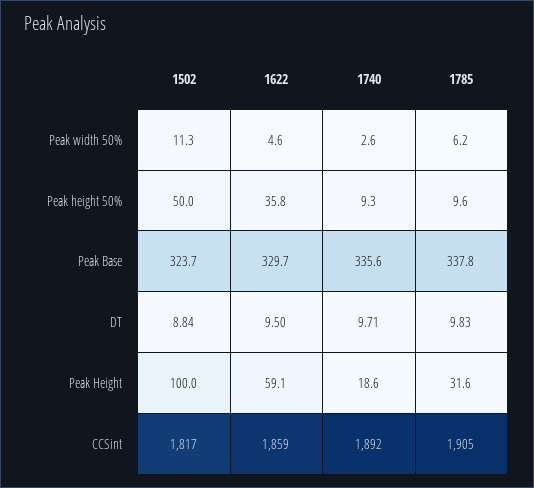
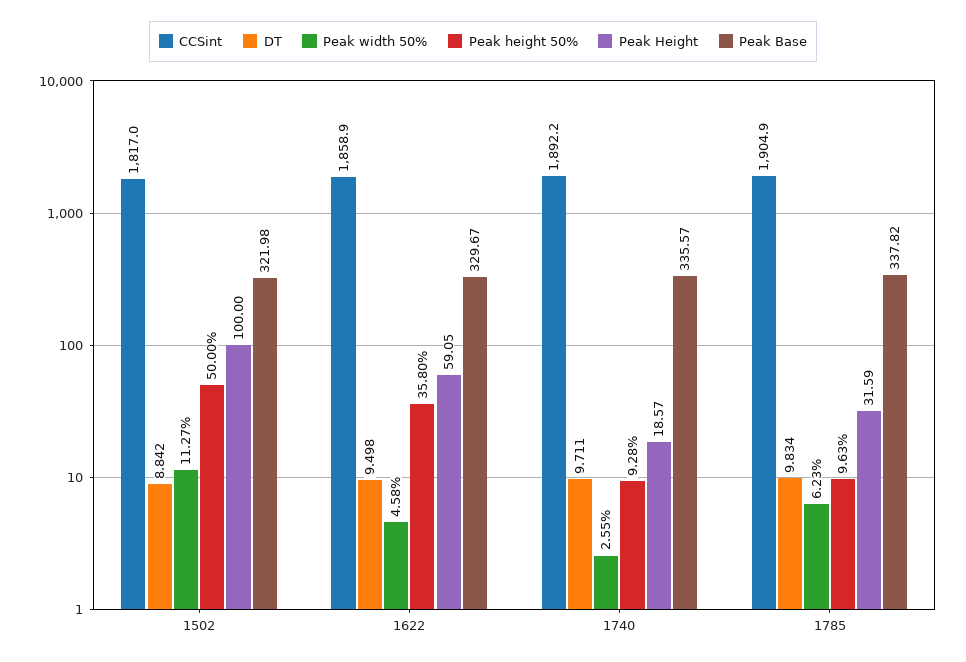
Peak Base, 1502: 323.7 -> 321.98

